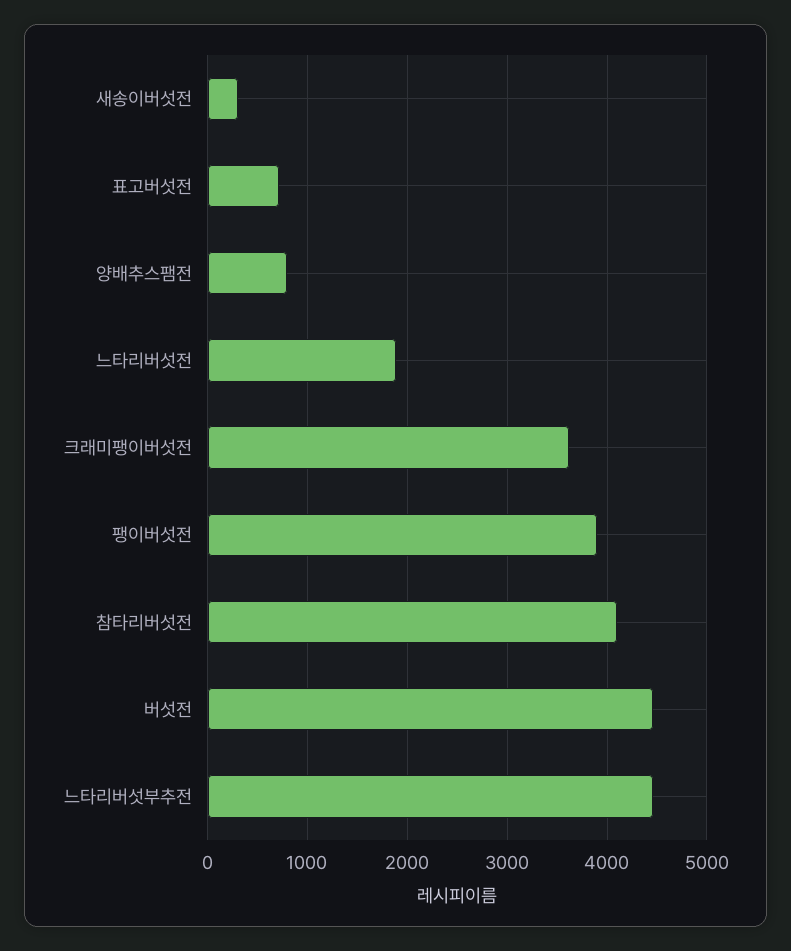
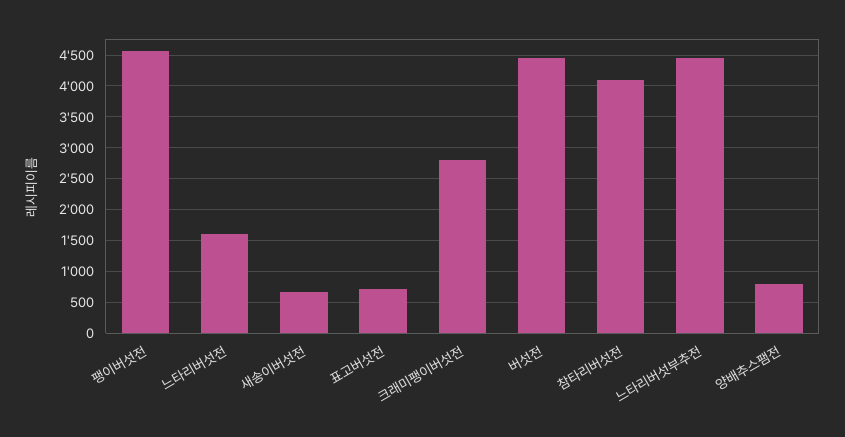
새송이버섯전: 300 -> 700
느타리버섯전: 1900 -> 1600
크래미팽이버섯전: 3600 -> 2800
팽이버섯전: 3900 -> 4600

